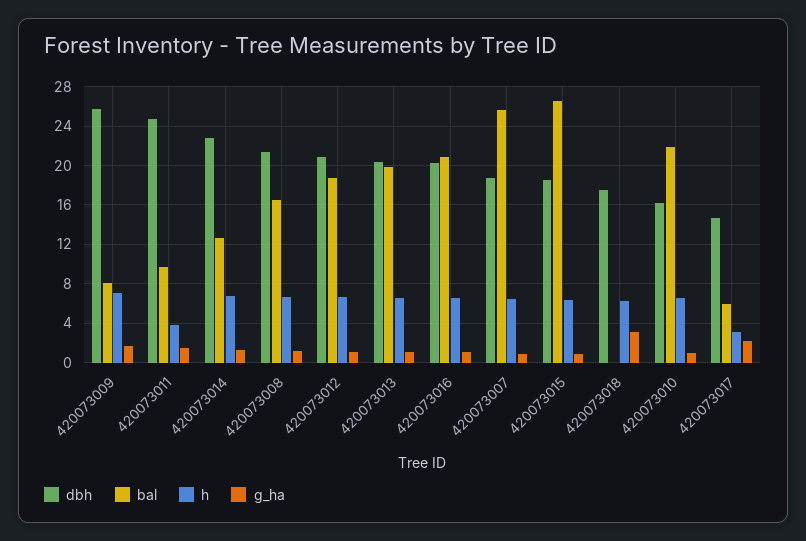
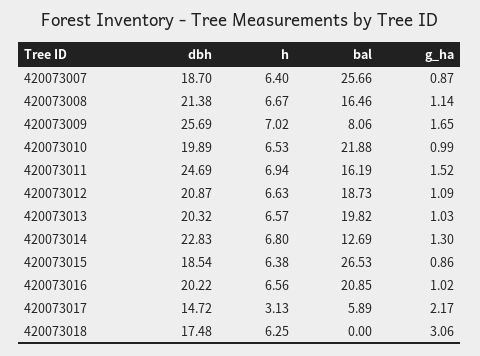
bal, 420073011: 10 -> 16.19
h, 420073011: 4 -> 6.94
dbh, 420073010: 16 -> 19.89

